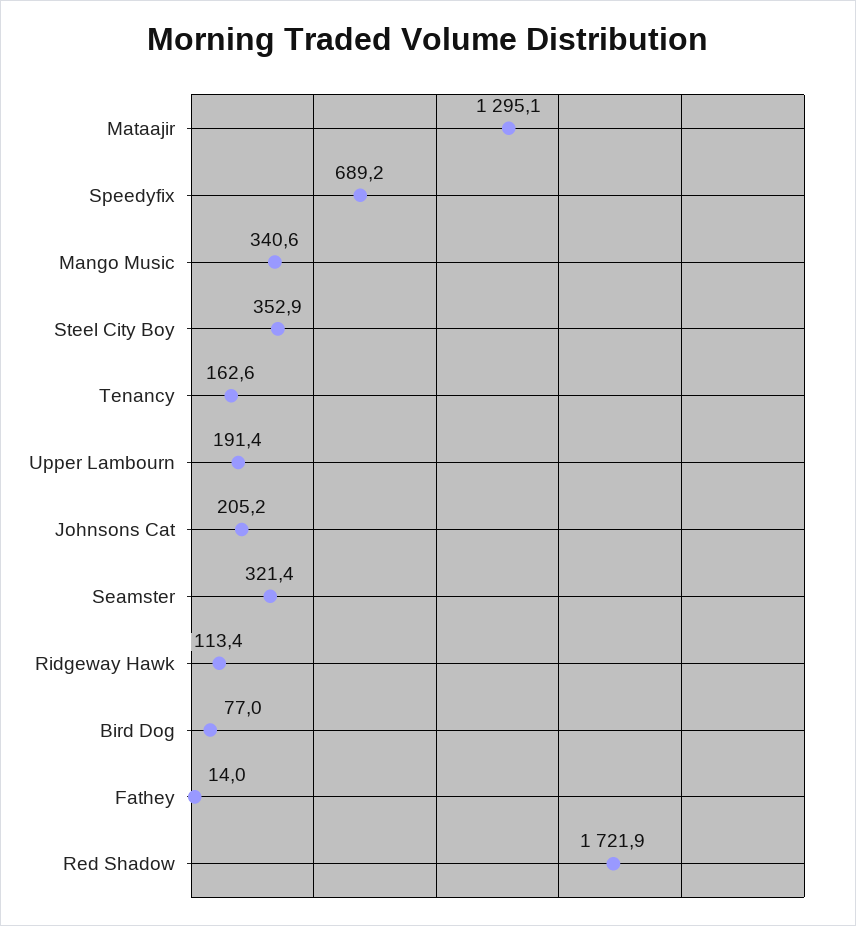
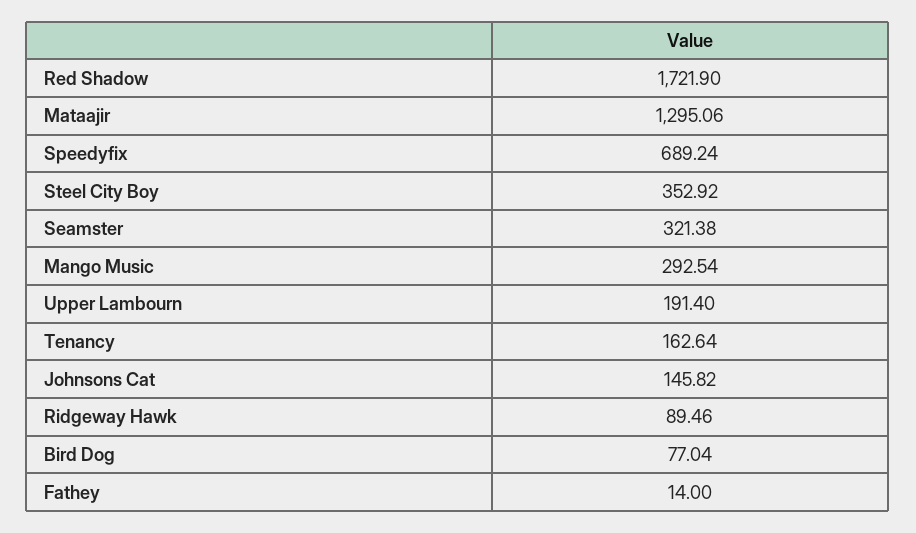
Mango Music: 340.6 -> 292.54
Johnsons Cat: 205.2 -> 145.82
Ridgeway Hawk: 113.4 -> 89.46

